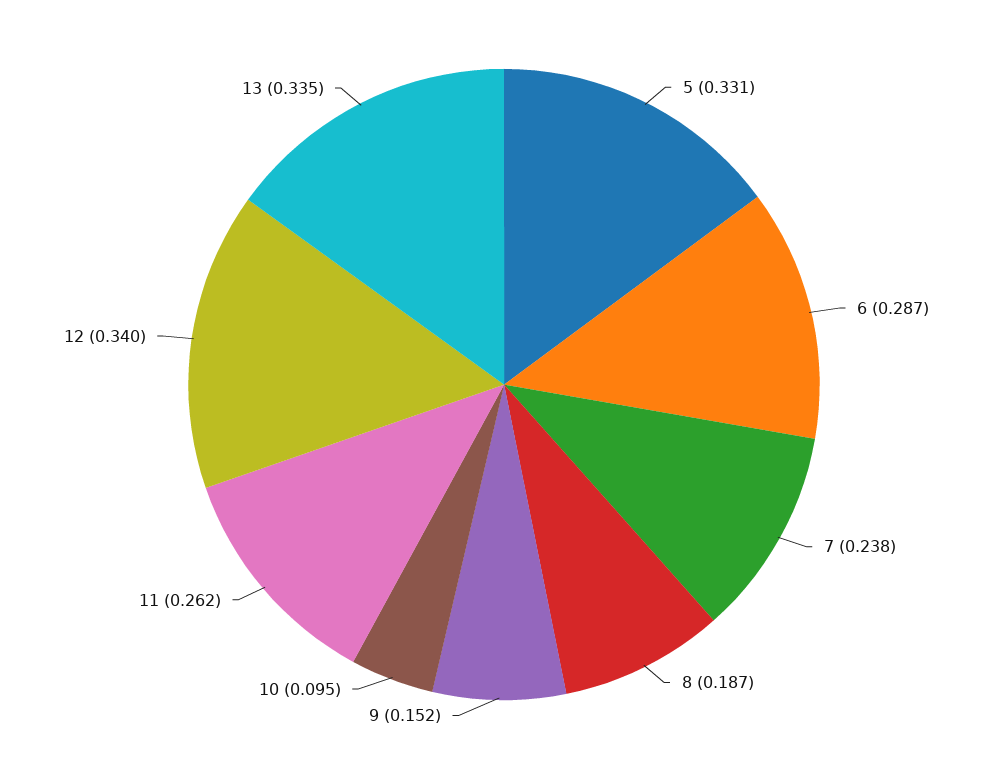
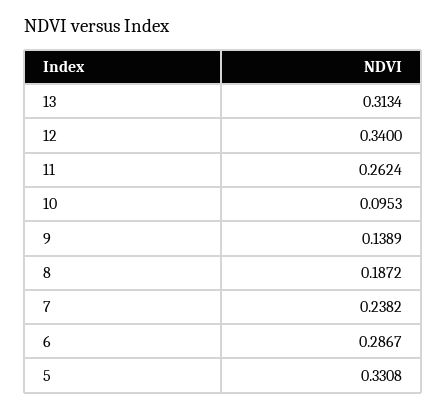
9: 0.152 -> 0.1389
13: 0.335 -> 0.3134

